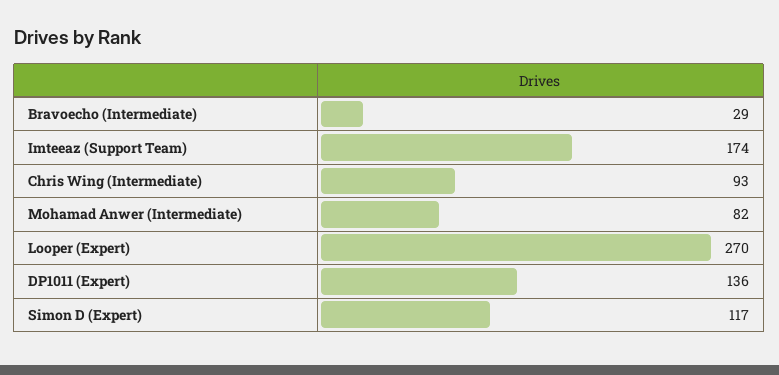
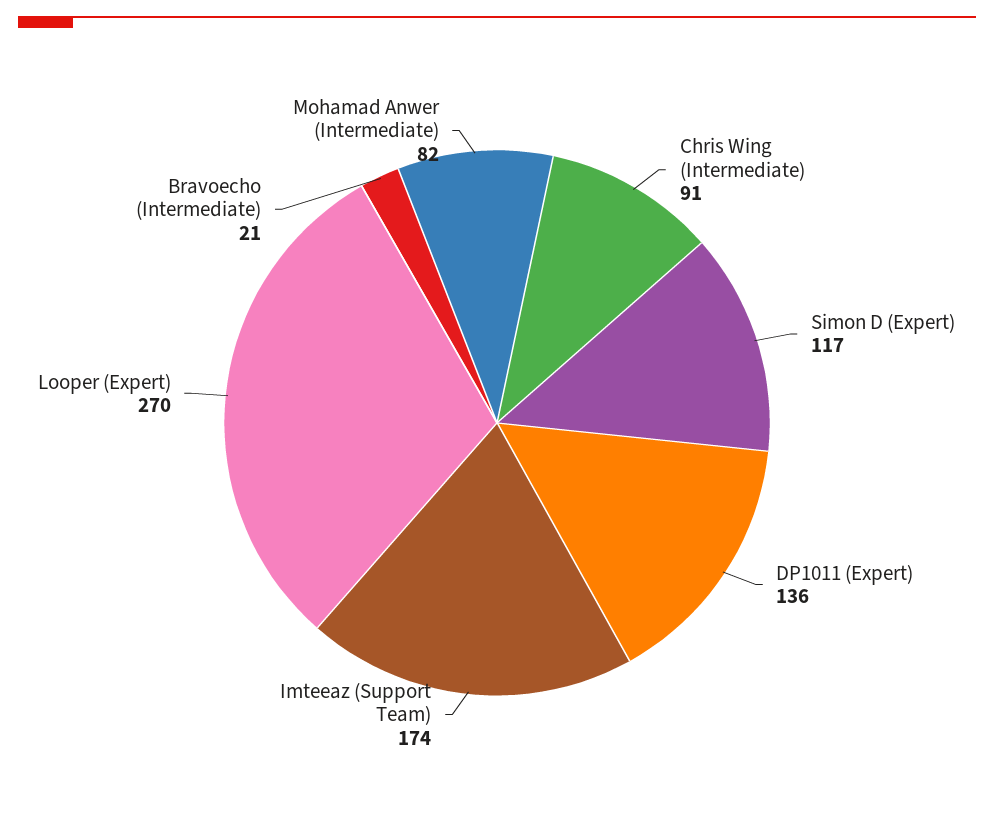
Bravoecho (Intermediate): 29 -> 21
Chris Wing (Intermediate): 93 -> 91

